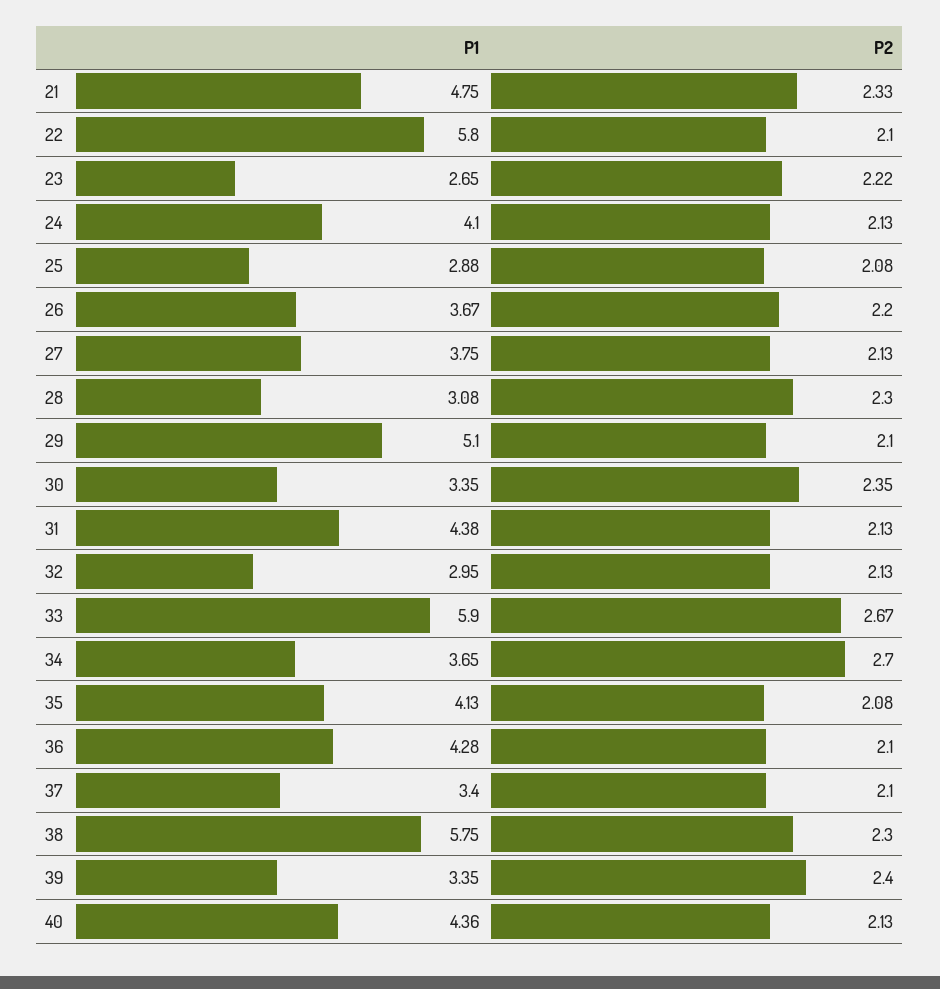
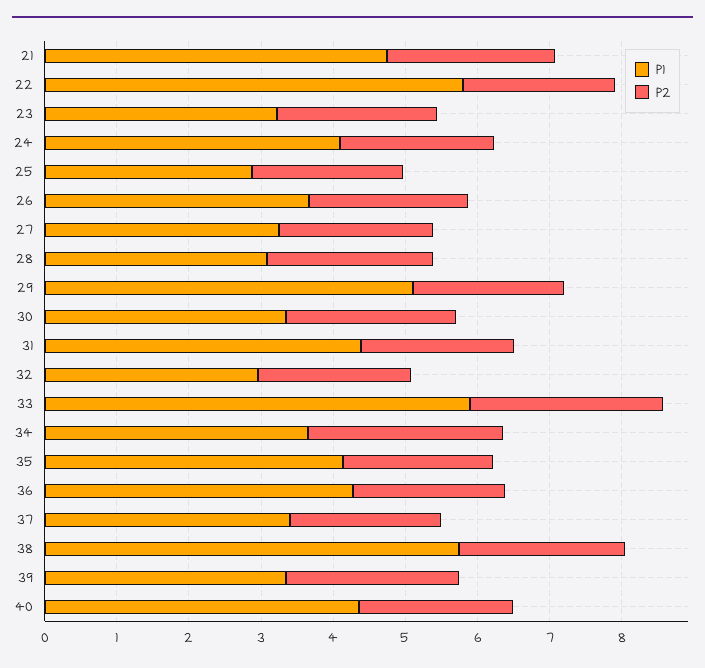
P1, 23: 2.65 -> 3.2
P1, 27: 3.75 -> 3.2

